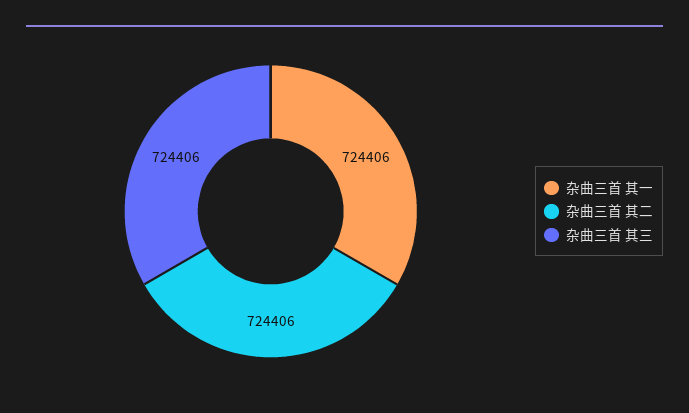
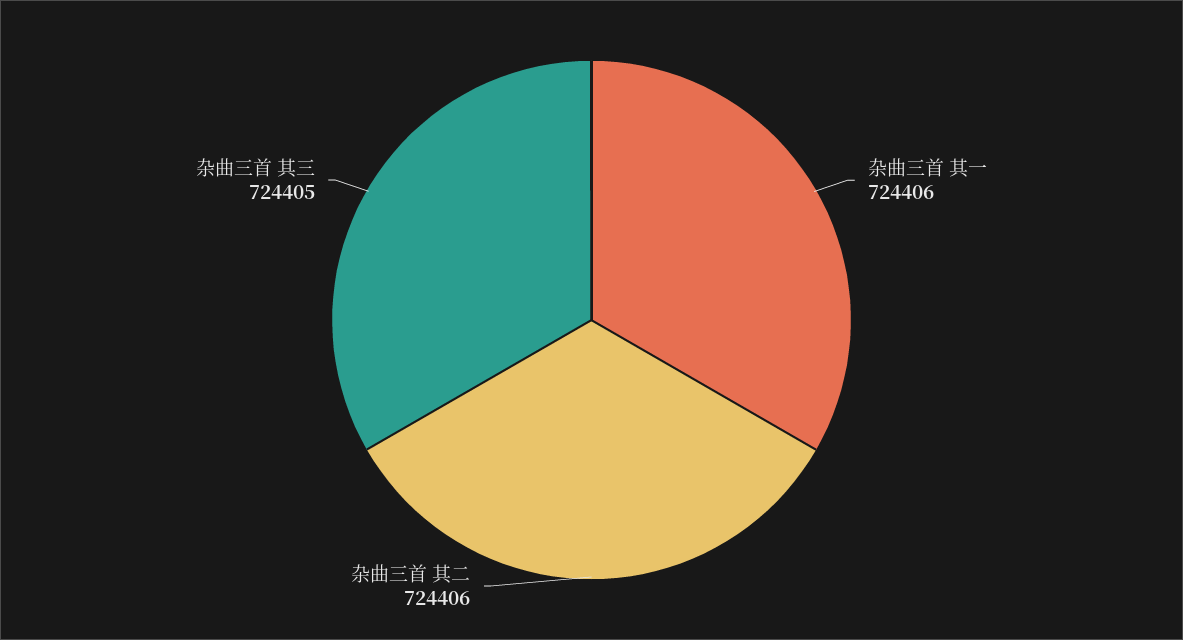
杂曲三首 其三: 724406 -> 724405

